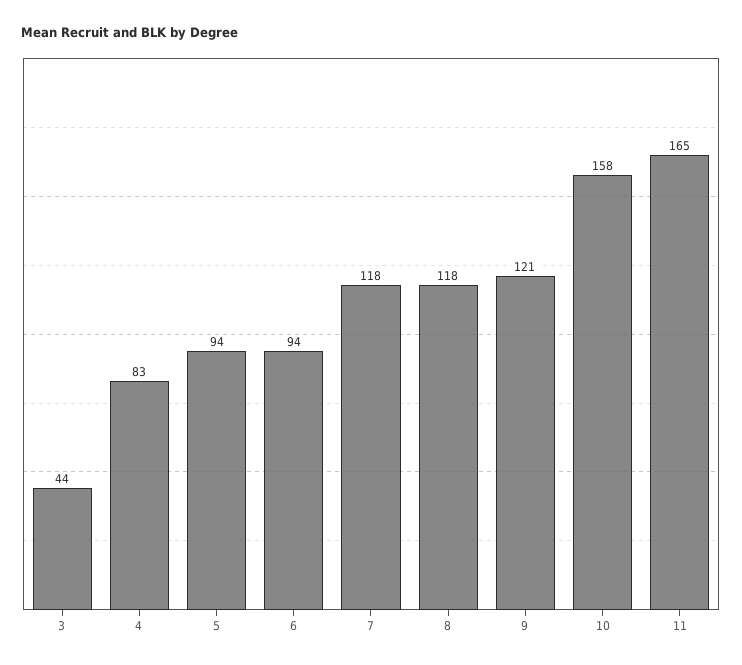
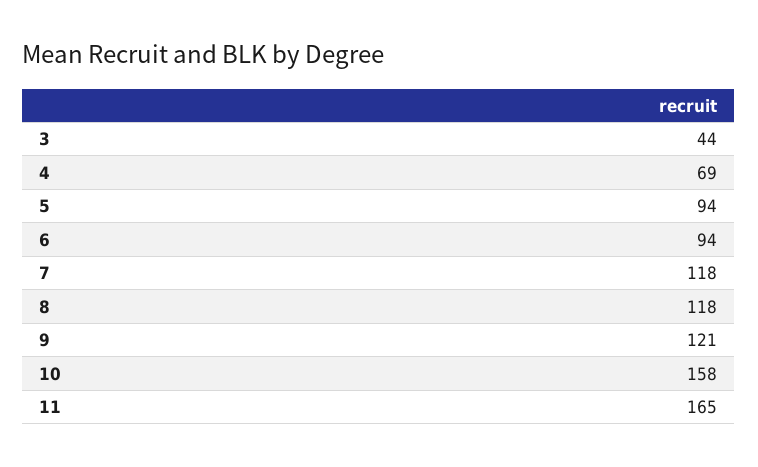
4: 83 -> 69

